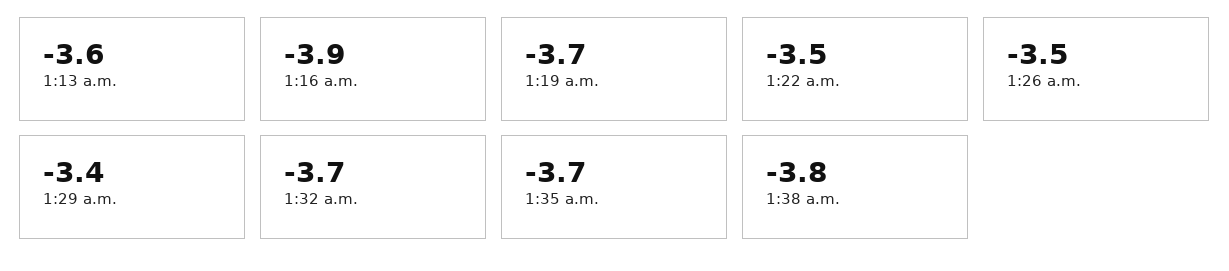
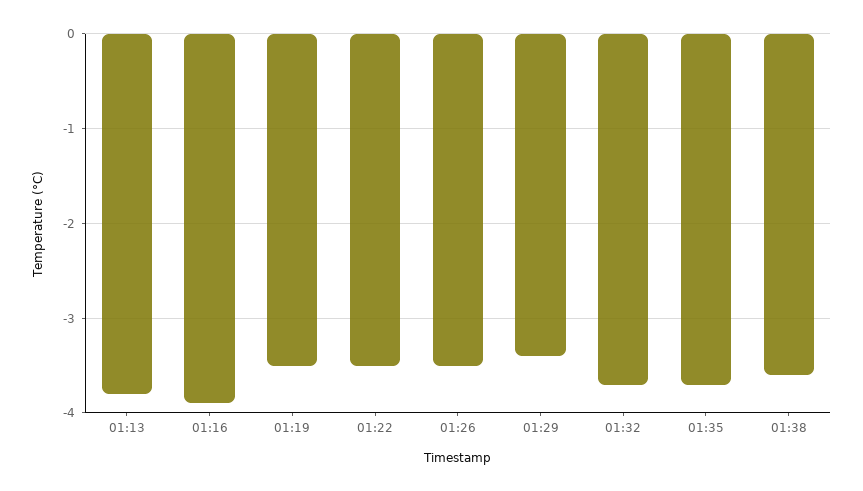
1:13 a.m.: -3.6 -> -3.8
1:19 a.m.: -3.7 -> -3.5
1:38 a.m.: -3.8 -> -3.6

